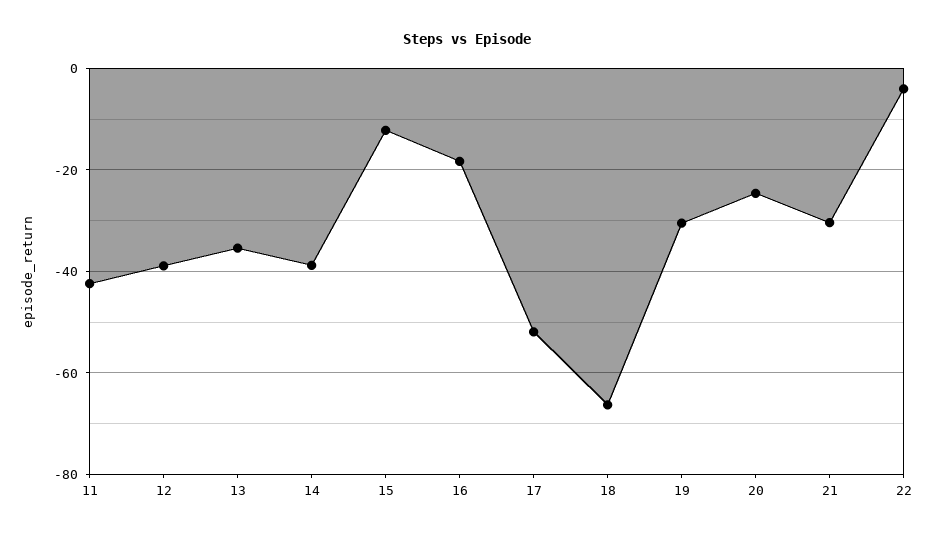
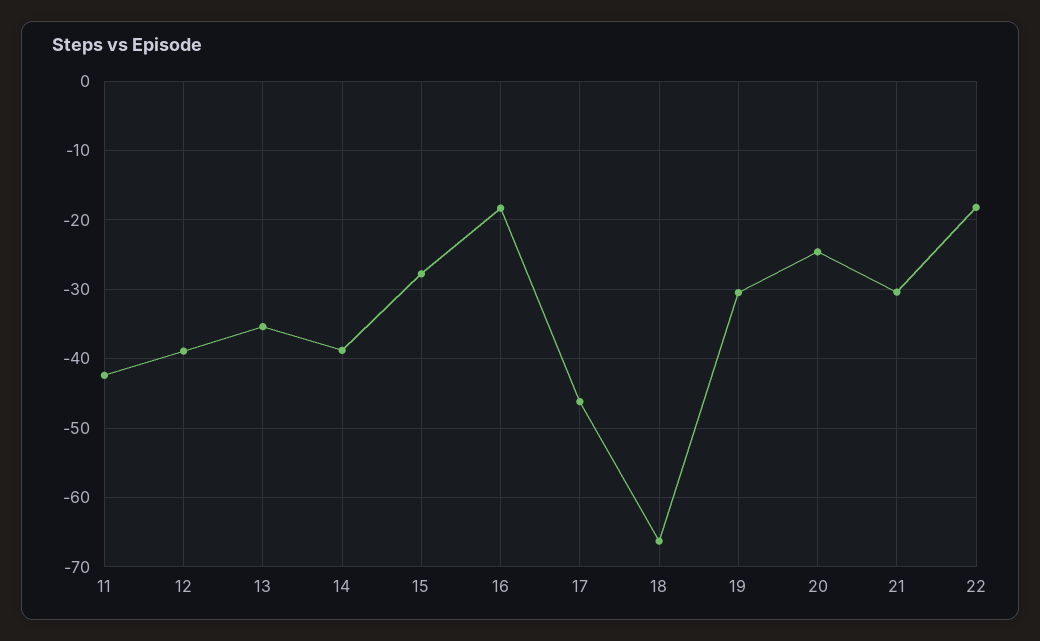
15: -12 -> -28
17: -52 -> -46
22: -4 -> -18

